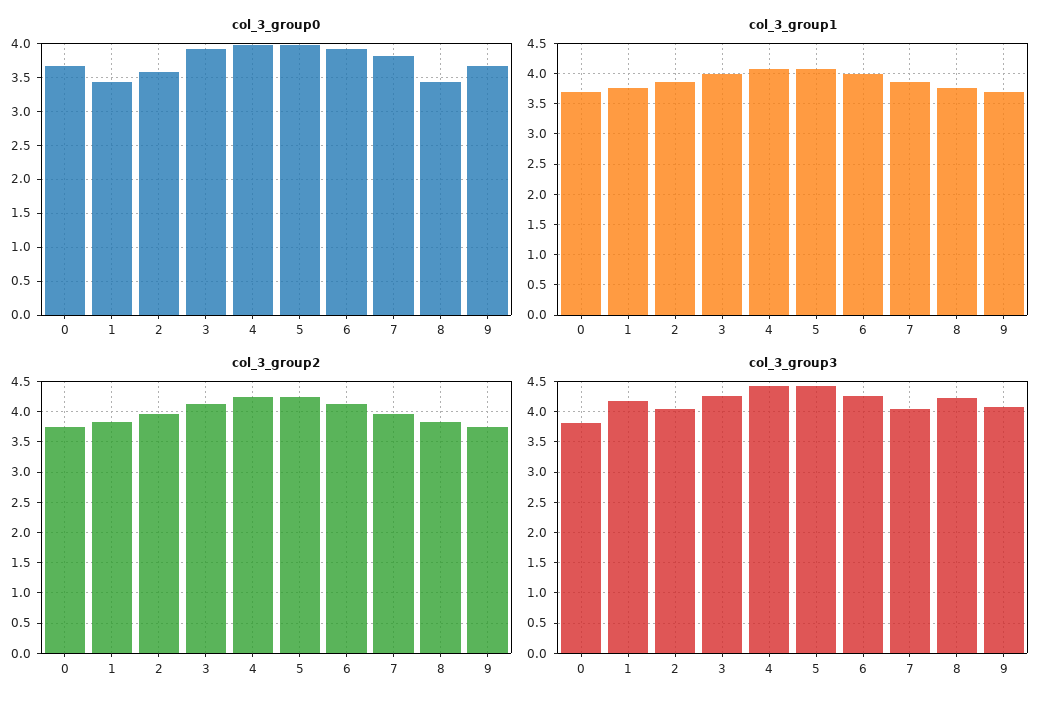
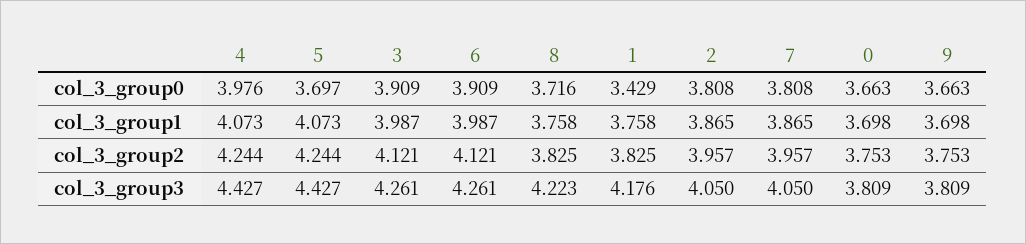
col_3_group0, 2: 3.6 -> 3.808
col_3_group0, 5: 4 -> 3.697
col_3_group0, 8: 3.4 -> 3.716
col_3_group3, 9: 4.1 -> 3.809

